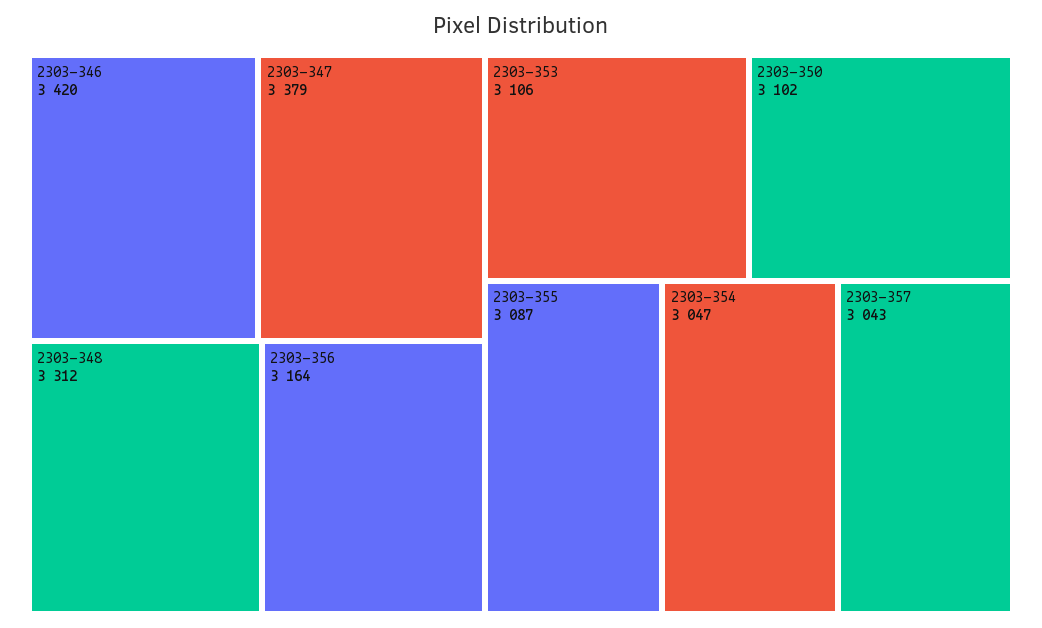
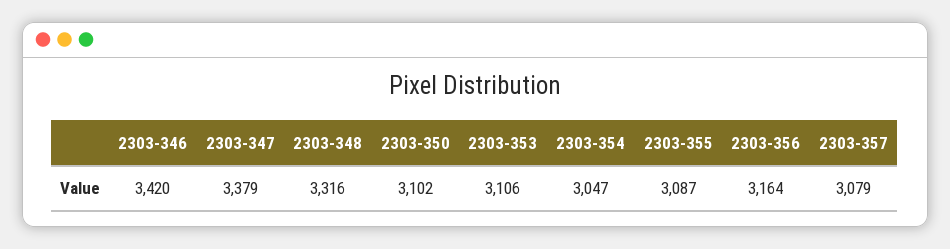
2303-348: 3312 -> 3316
2303-357: 3043 -> 3079

